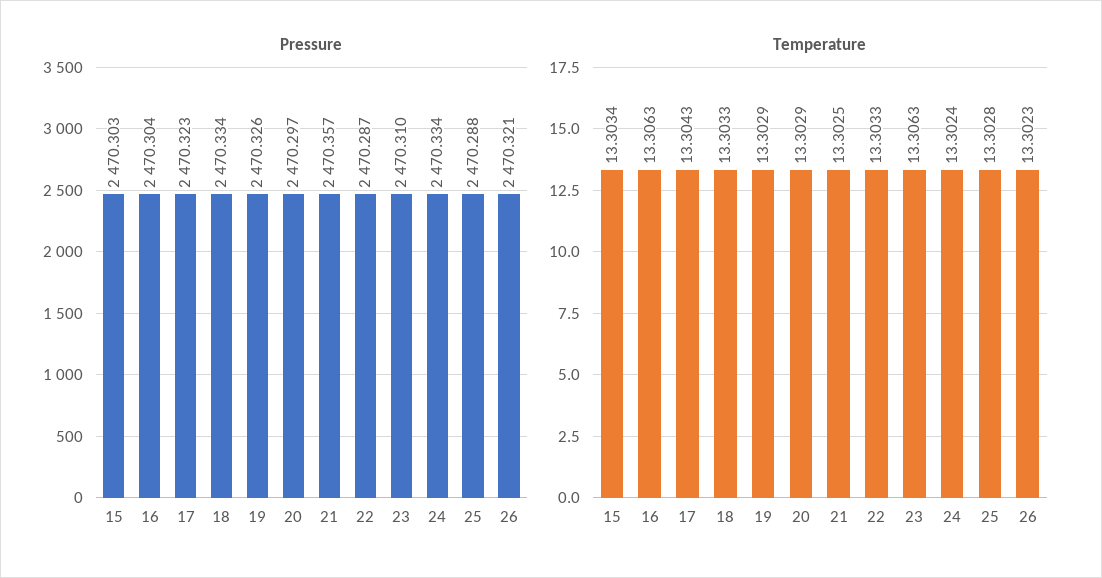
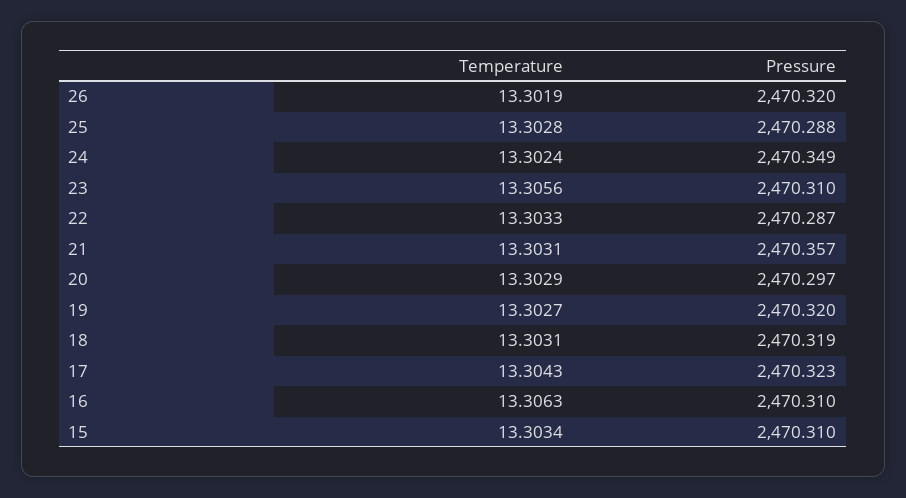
Pressure, 15: 2470.303 -> 2470.31
Pressure, 16: 2470.304 -> 2470.31
Pressure, 18: 2470.334 -> 2470.319
Pressure, 19: 2470.326 -> 2470.32
Pressure, 24: 2470.334 -> 2470.349
Pressure, 26: 2470.321 -> 2470.32
Temperature, 18: 13.3033 -> 13.3031
Temperature, 19: 13.3029 -> 13.3027
Temperature, 21: 13.3025 -> 13.3031
Temperature, 23: 13.3063 -> 13.3056
Temperature, 26: 13.3023 -> 13.3019

